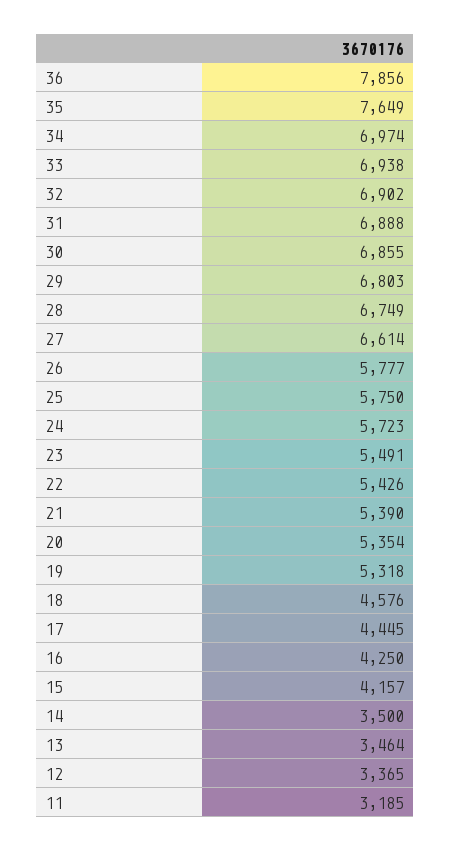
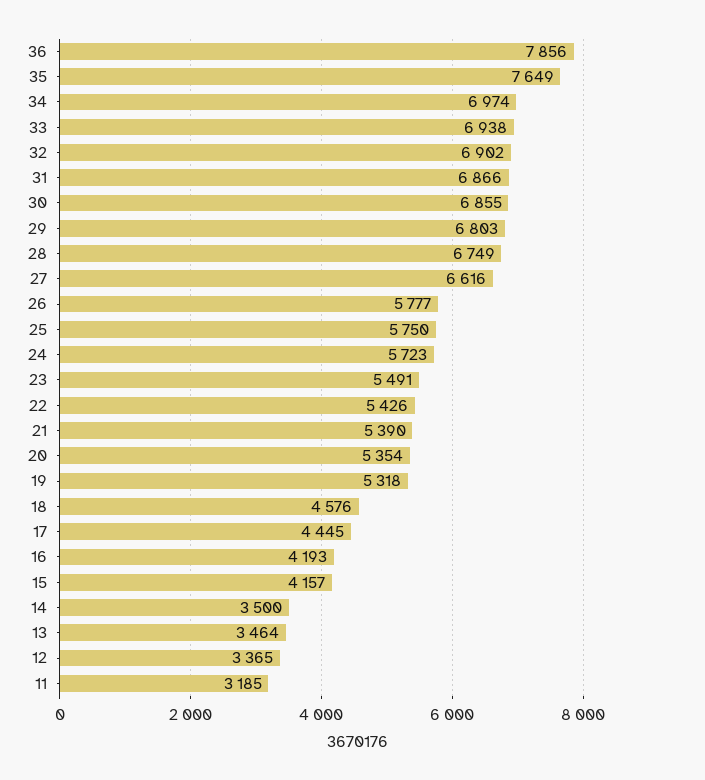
31: 6888 -> 6866
27: 6614 -> 6616
16: 4250 -> 4193

